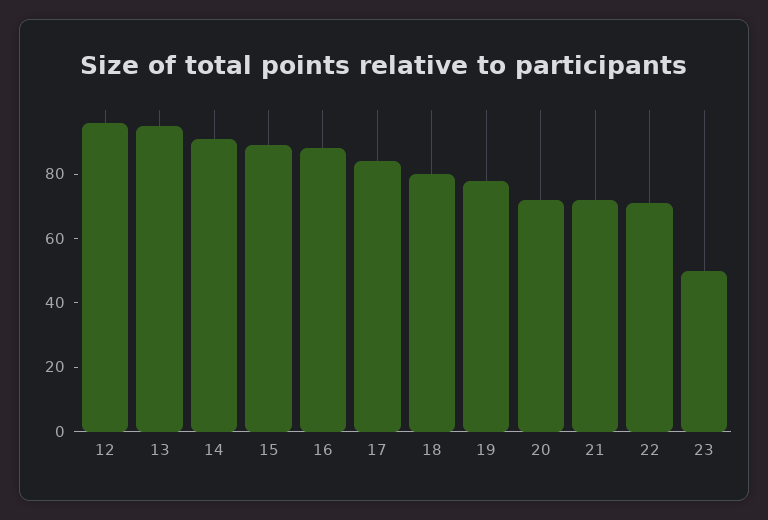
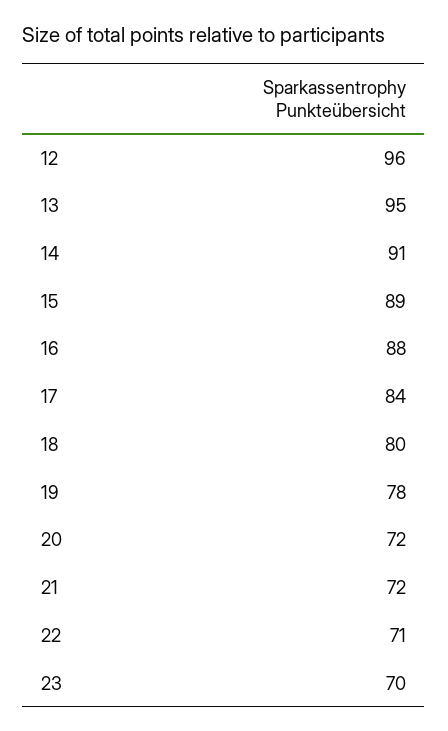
23: 50 -> 70

